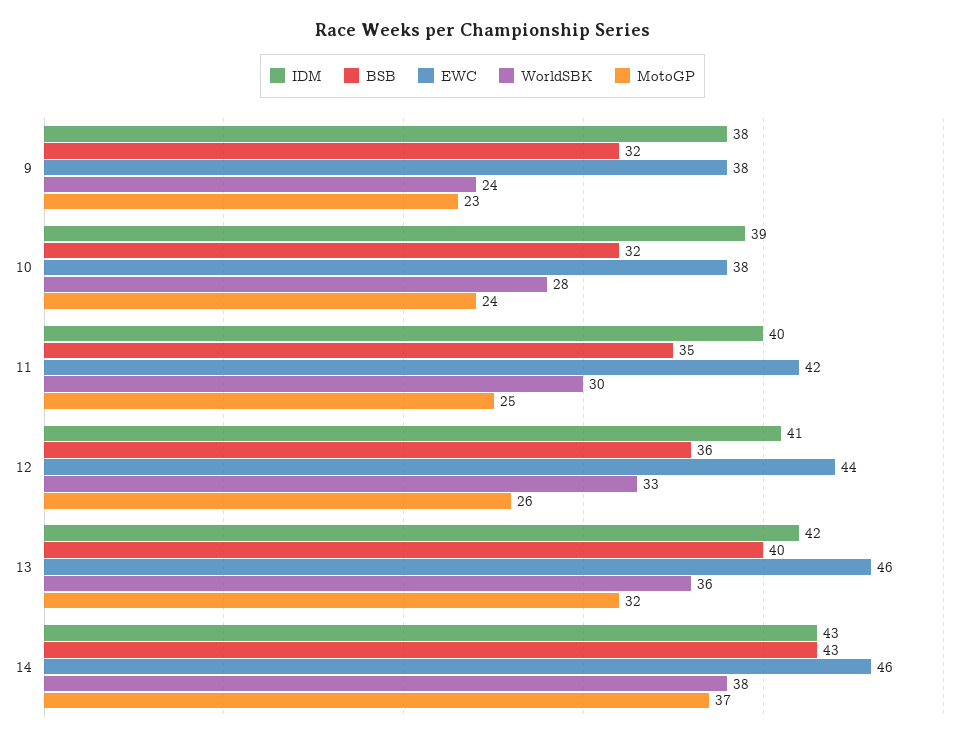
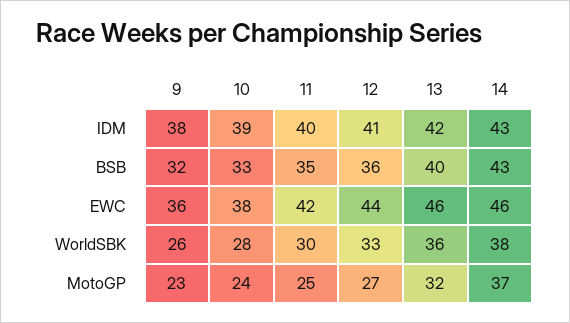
EWC, 9: 38 -> 36
WorldSBK, 9: 24 -> 26
BSB, 10: 32 -> 33
MotoGP, 12: 26 -> 27

